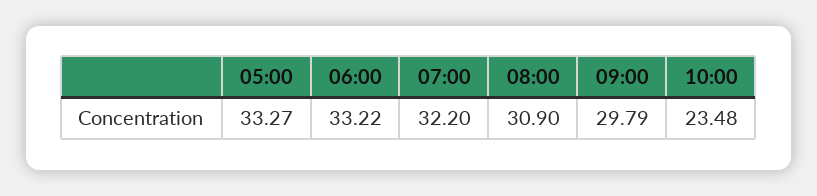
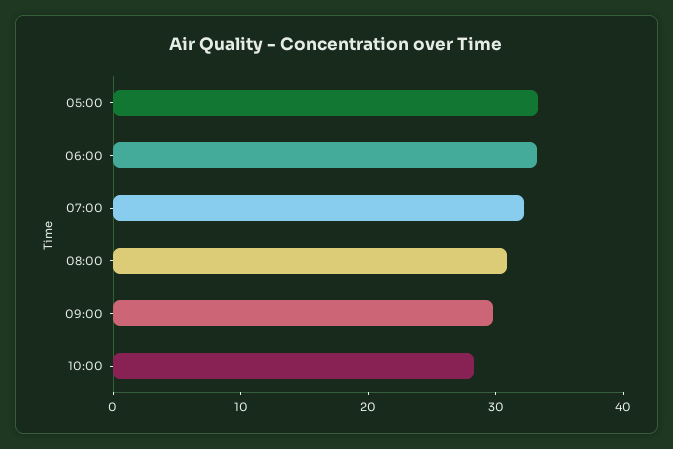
10:00: 23.48 -> 28

